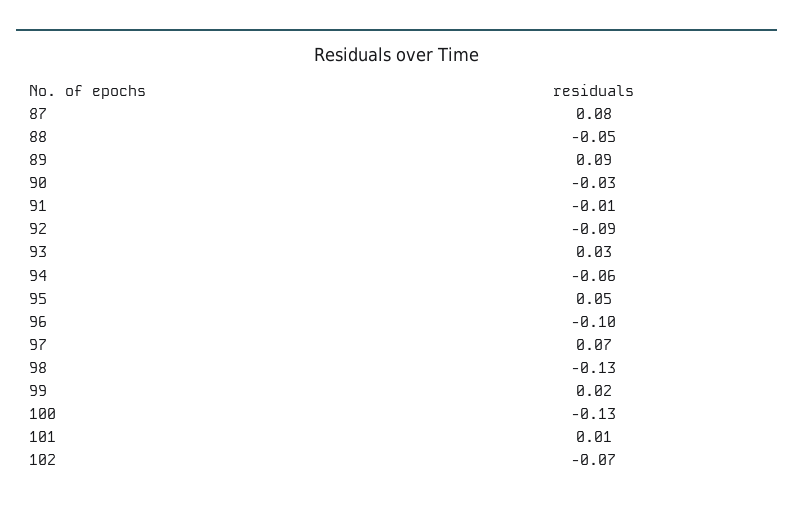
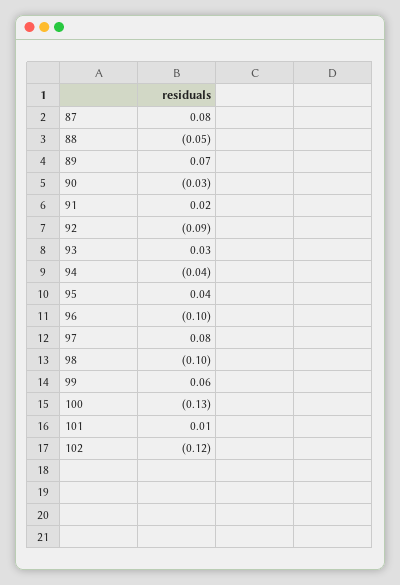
89: 0.09 -> 0.07
91: -0.01 -> 0.02
94: -0.06 -> -0.04
95: 0.05 -> 0.04
97: 0.07 -> 0.08
98: -0.13 -> -0.1
99: 0.02 -> 0.06
102: -0.07 -> -0.12

